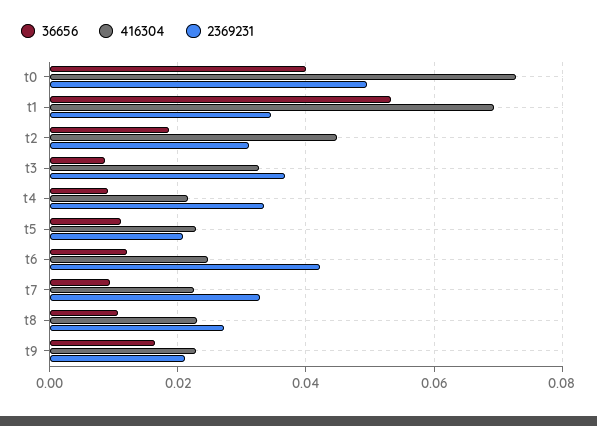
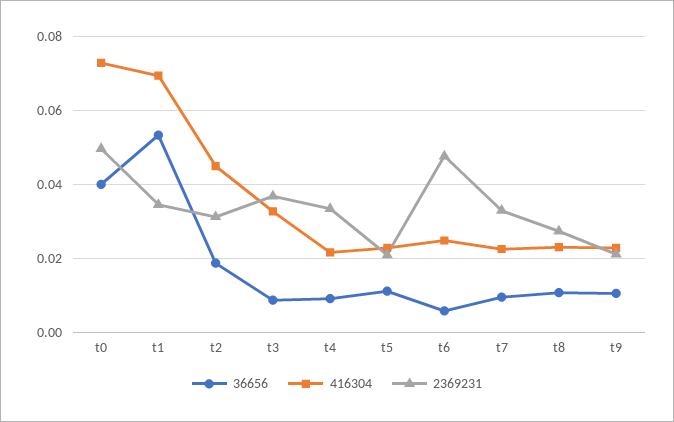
36656, t6: 0.012 -> 0.006
2369231, t6: 0.042 -> 0.048
36656, t9: 0.016 -> 0.01

